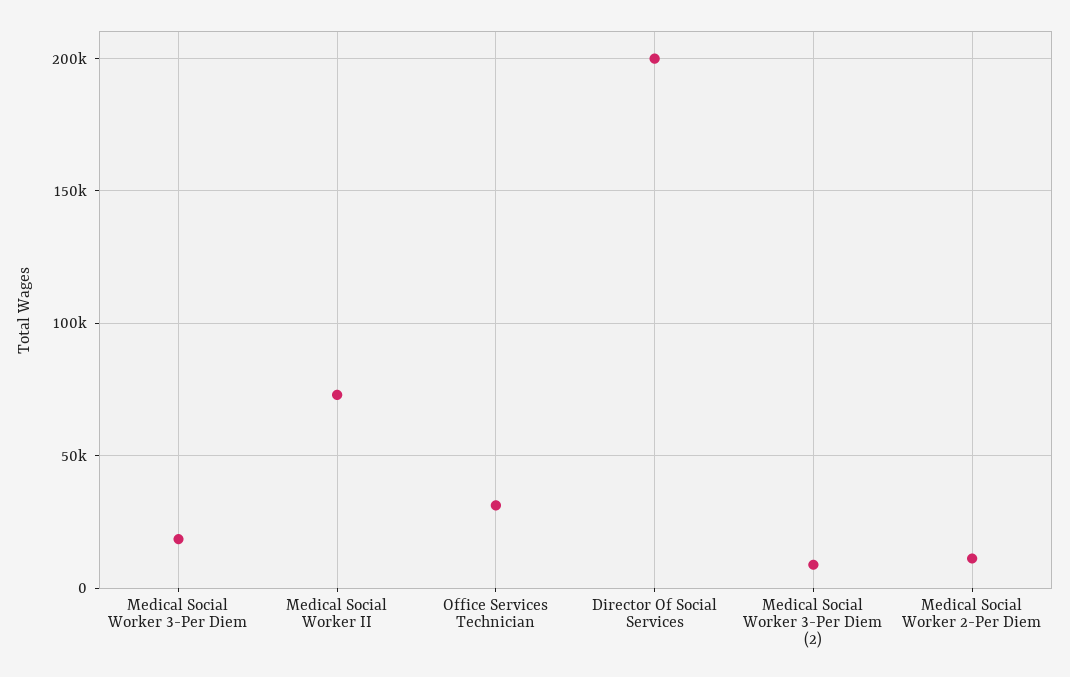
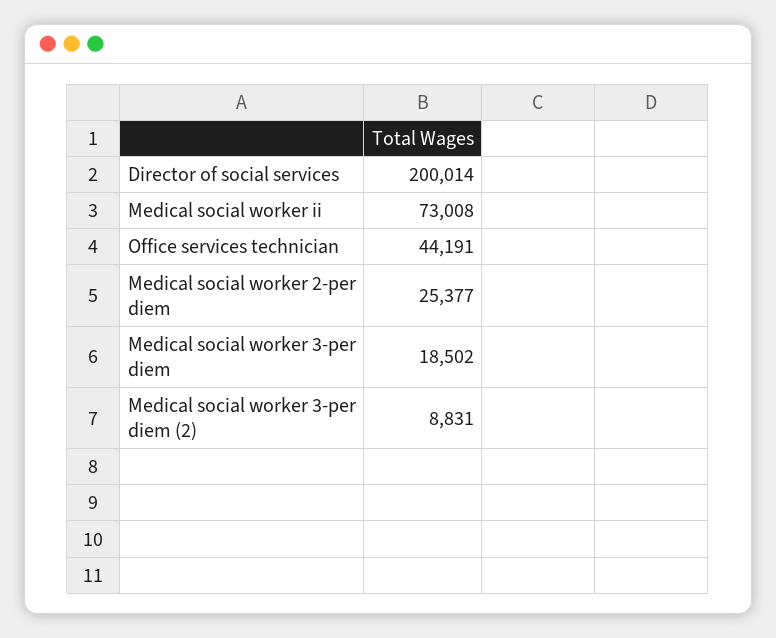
Office Services Technician: 30000 -> 44191
Medical Social Worker 2-Per Diem: 10000 -> 25377

